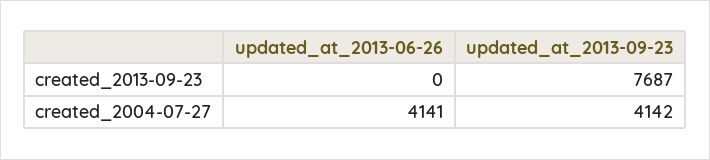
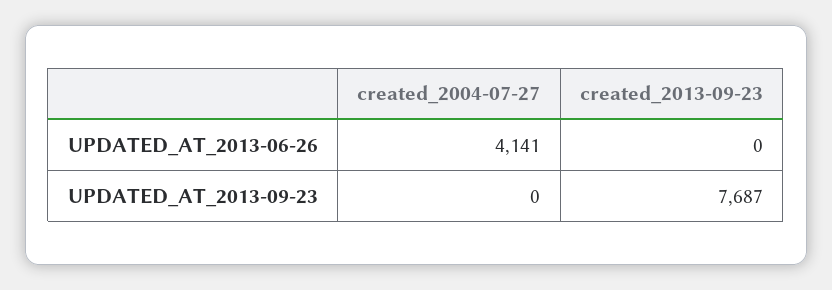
updated_at_2013-09-23, created_2004-07-27: 4142 -> 0

